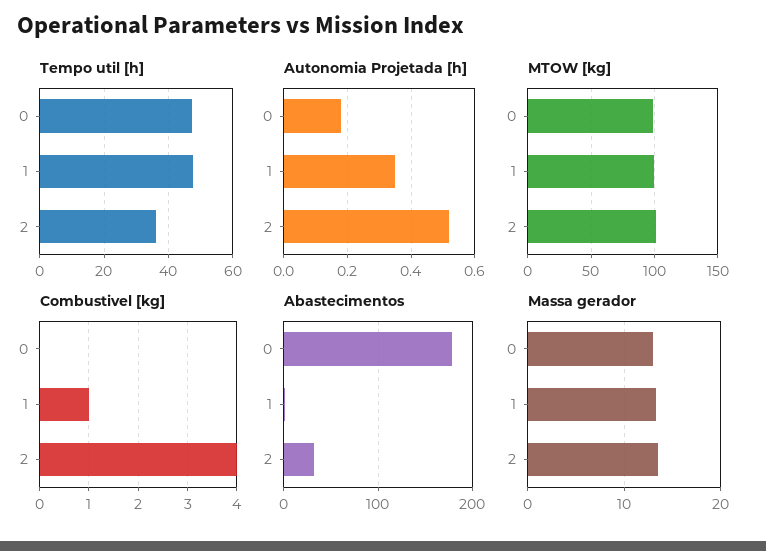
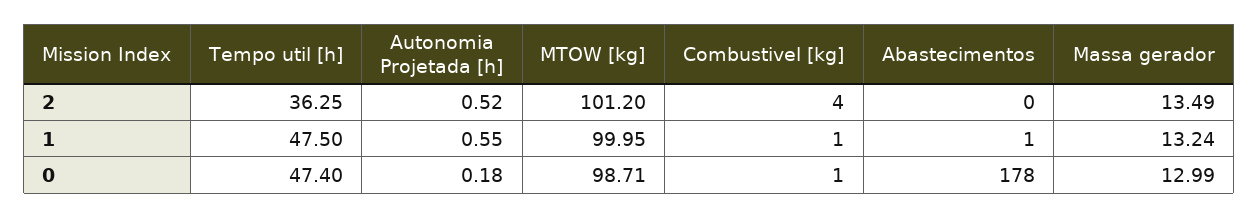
Autonomia Projetada [h], 1: 0.35 -> 0.55
Combustivel [kg], 0: 0 -> 1
Abastecimentos, 2: 30 -> 0

